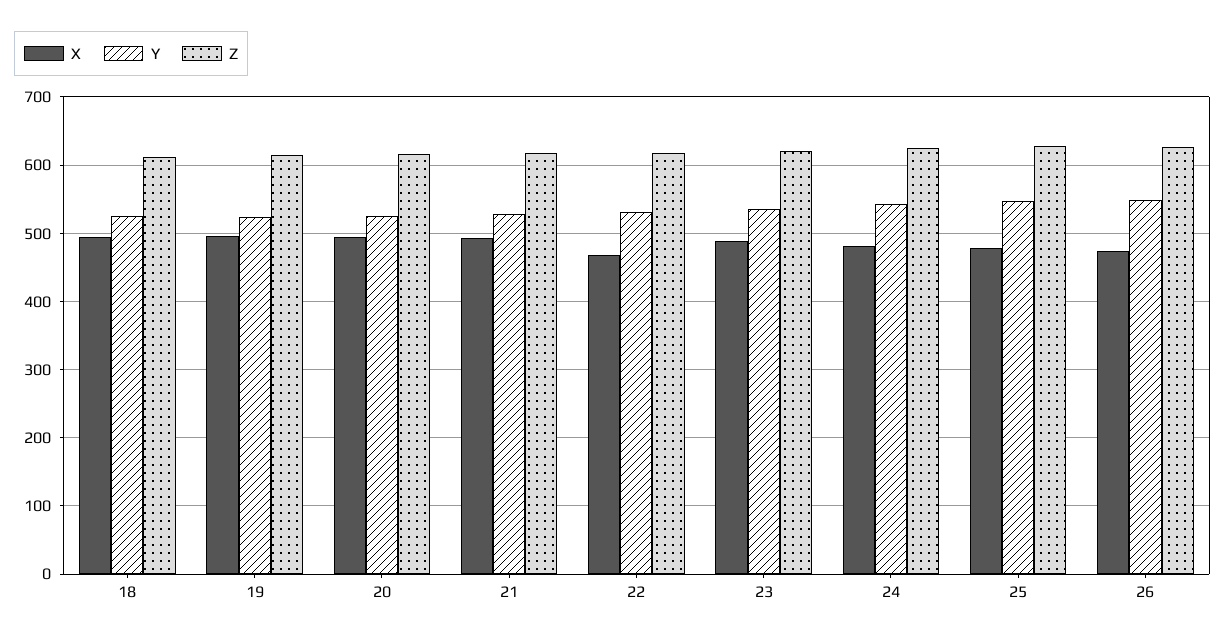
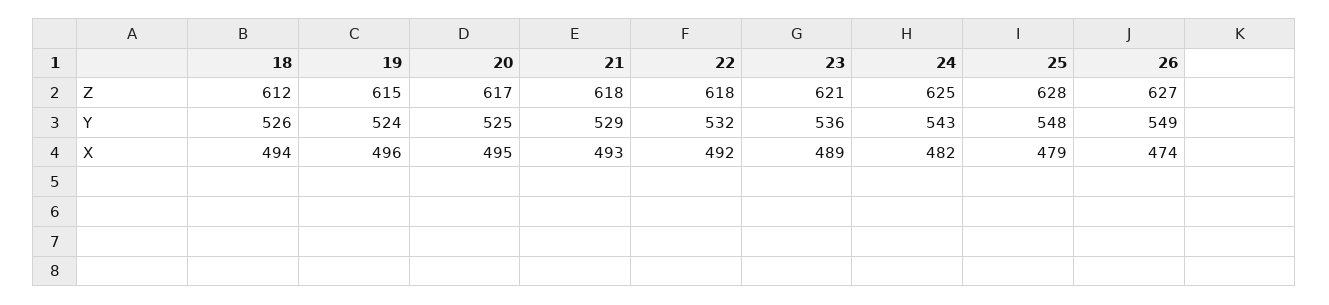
X, 22: 470 -> 492

